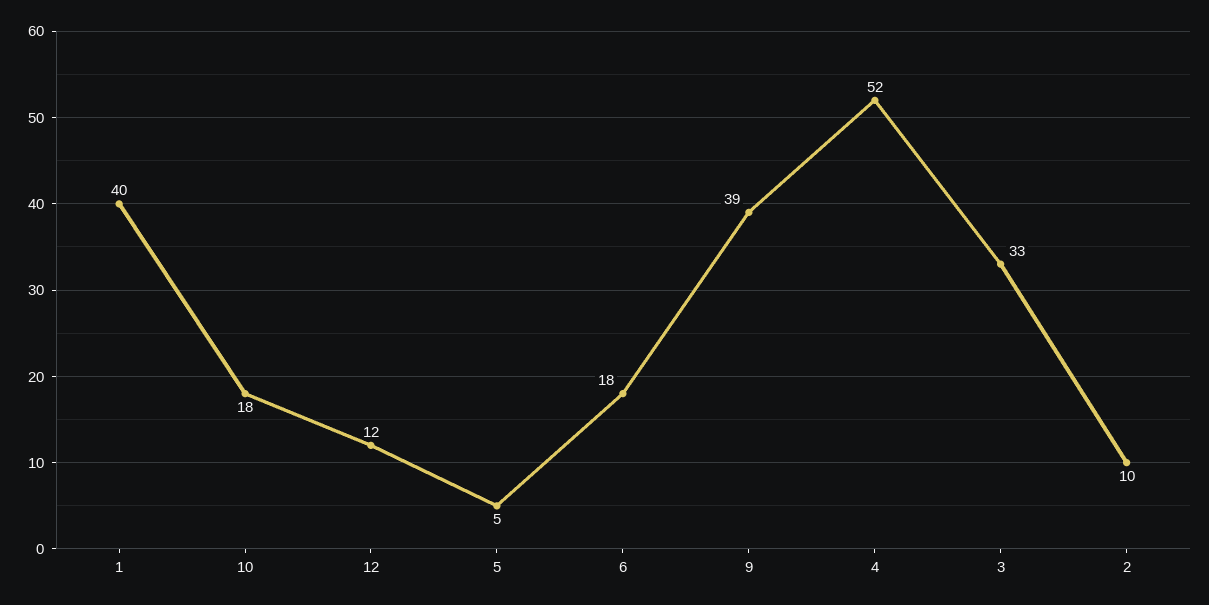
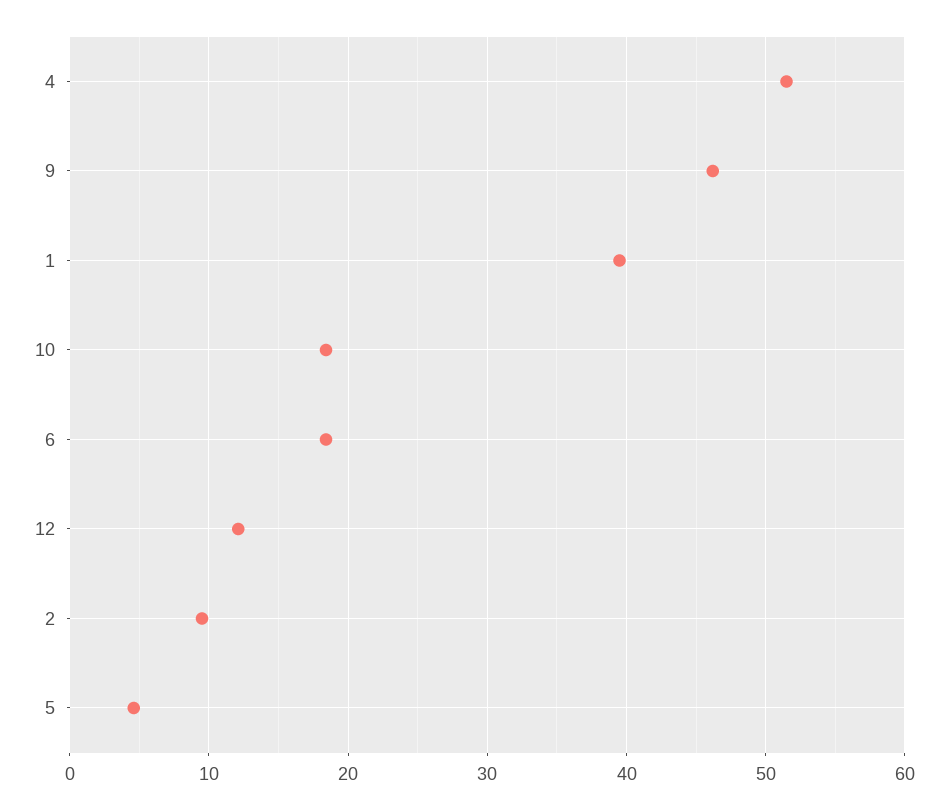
9: 39 -> 46
3: 33 -> none

